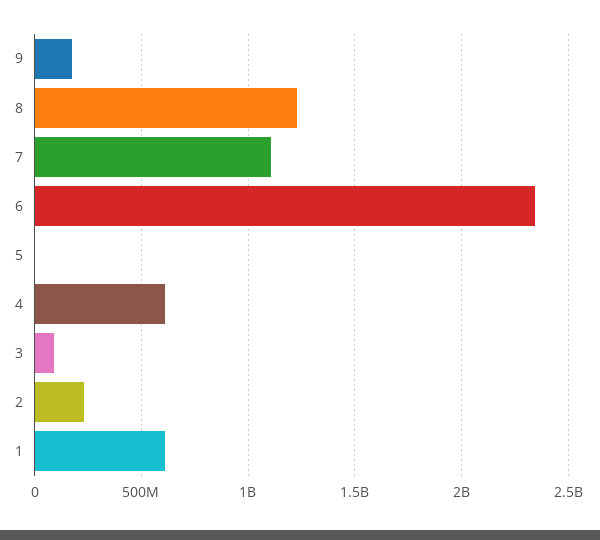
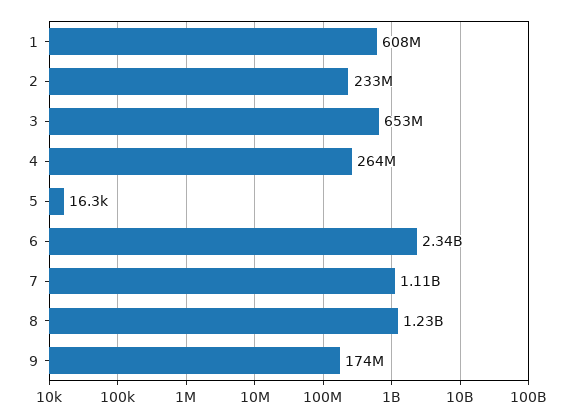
4: 600000000 -> 264000000
3: 100000000 -> 653000000

